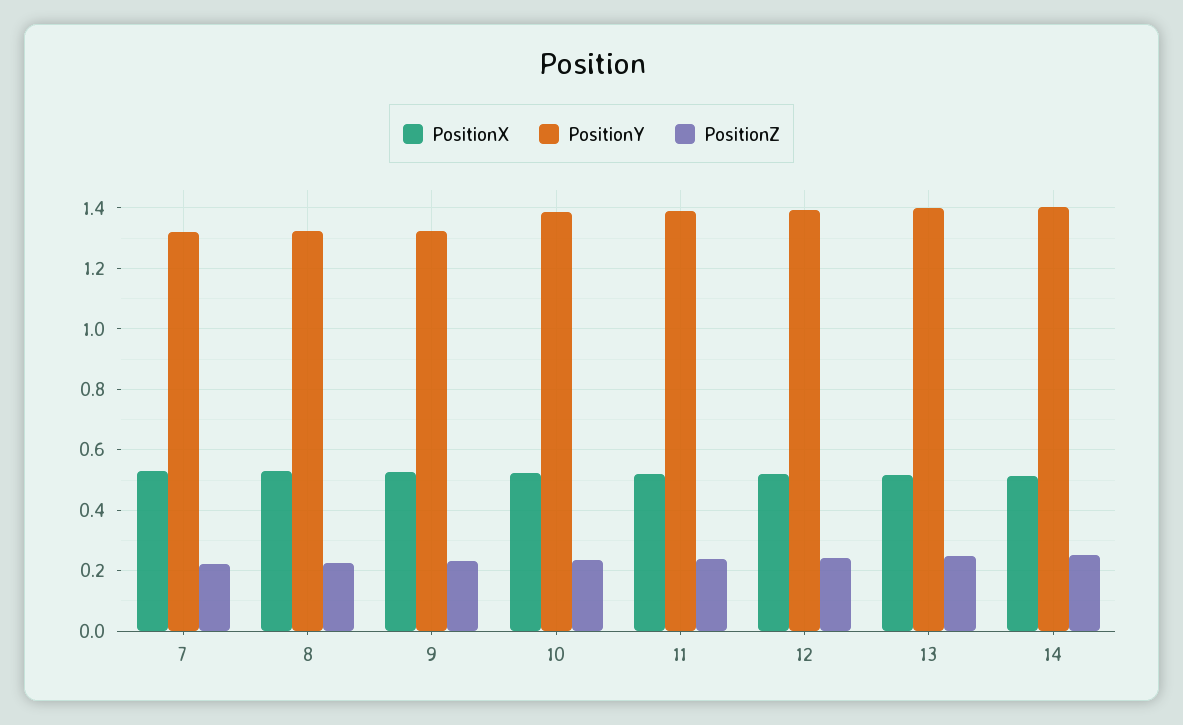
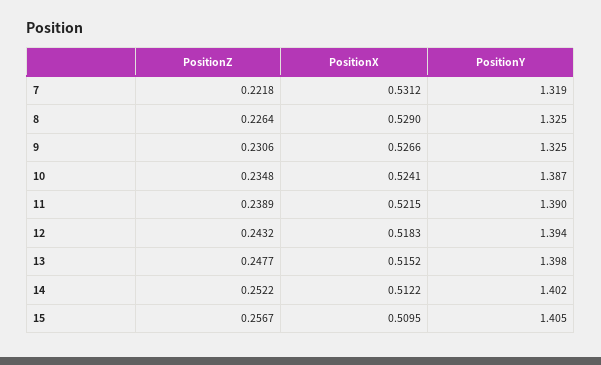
PositionZ, 15: none -> 0.2567
PositionX, 15: none -> 0.5095
PositionY, 15: none -> 1.405

